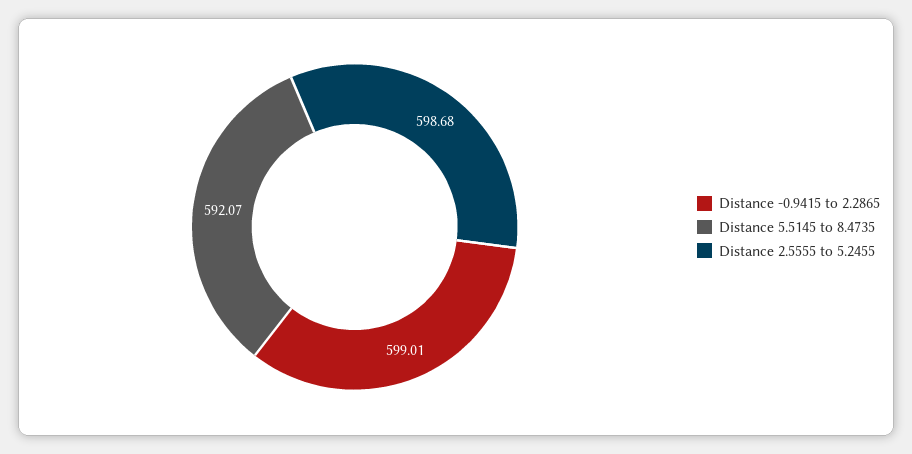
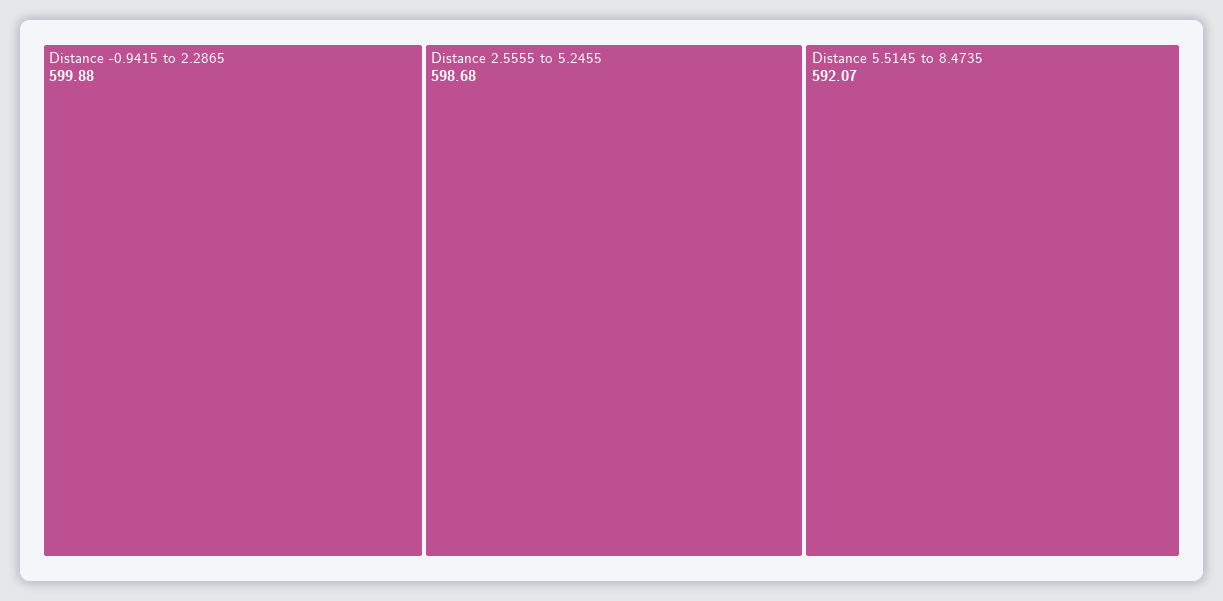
Distance -0.9415 to 2.2865: 599.01 -> 599.88

